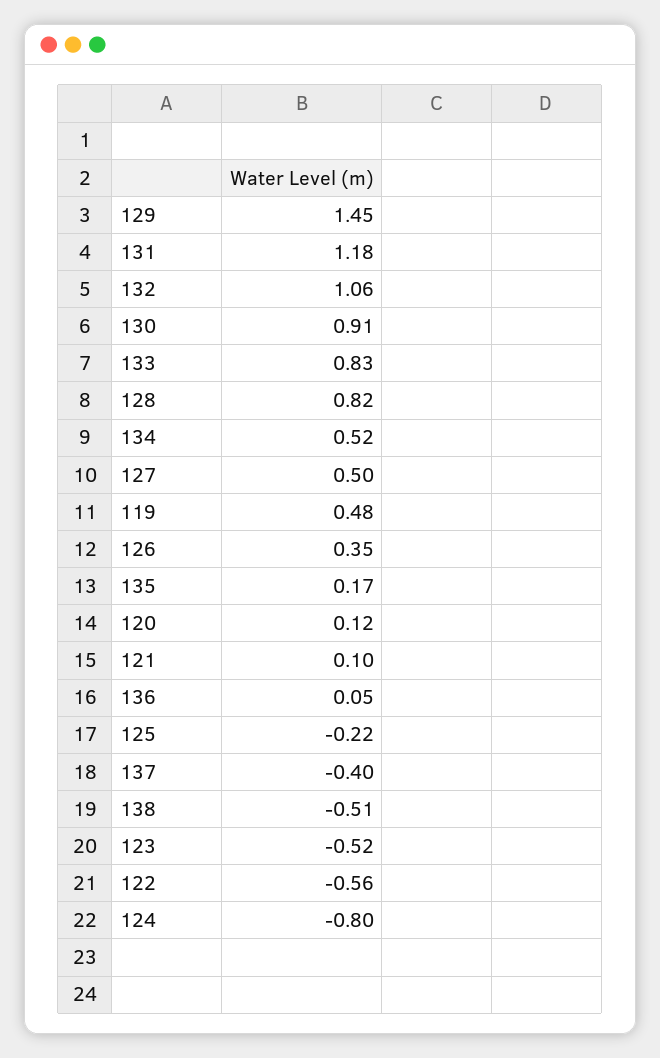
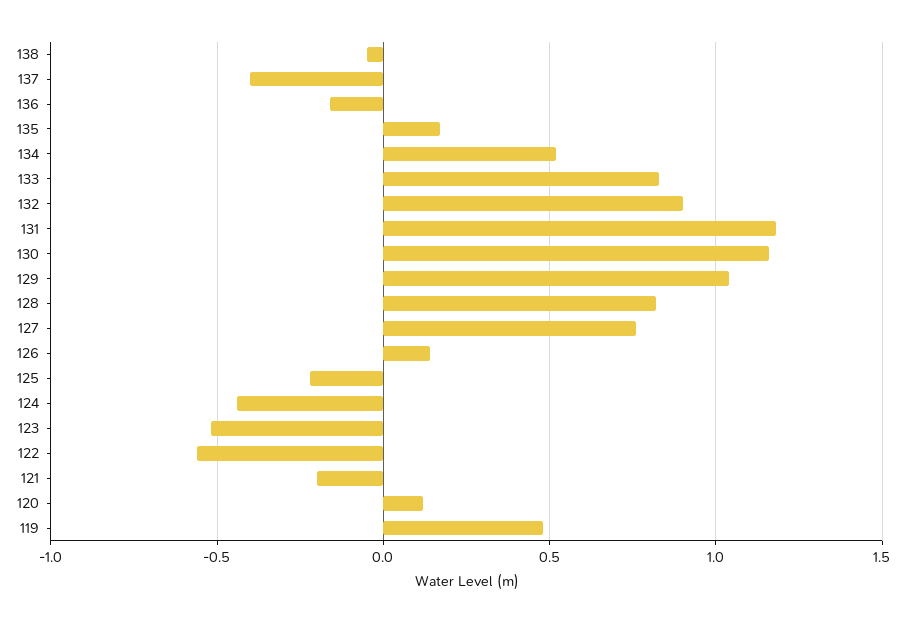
129: 1.45 -> 1.05
132: 1.06 -> 0.9
130: 0.91 -> 1.15
127: 0.5 -> 0.75
126: 0.35 -> 0.15
121: 0.1 -> -0.2
136: 0.05 -> -0.15
138: -0.51 -> -0.05
124: -0.8 -> -0.45

